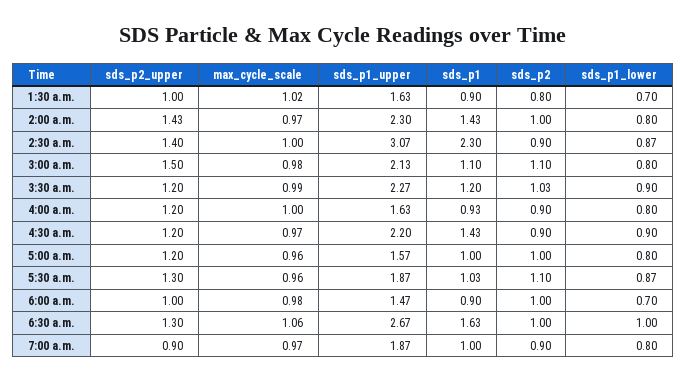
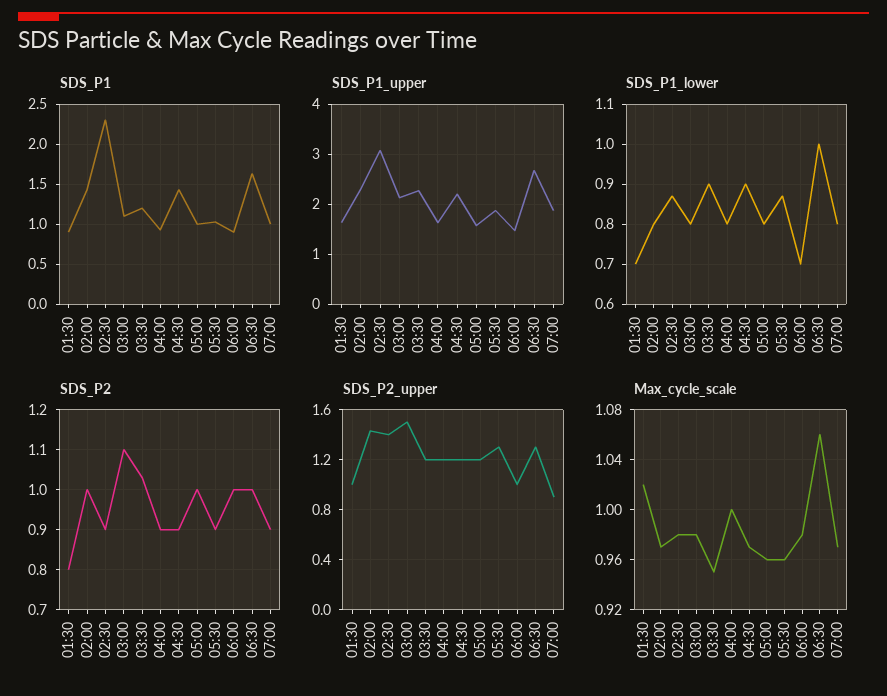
max_cycle_scale, 2:30 a.m.: 1 -> 0.98
max_cycle_scale, 3:30 a.m.: 0.99 -> 0.95
sds_p2, 5:30 a.m.: 1.1 -> 0.9

